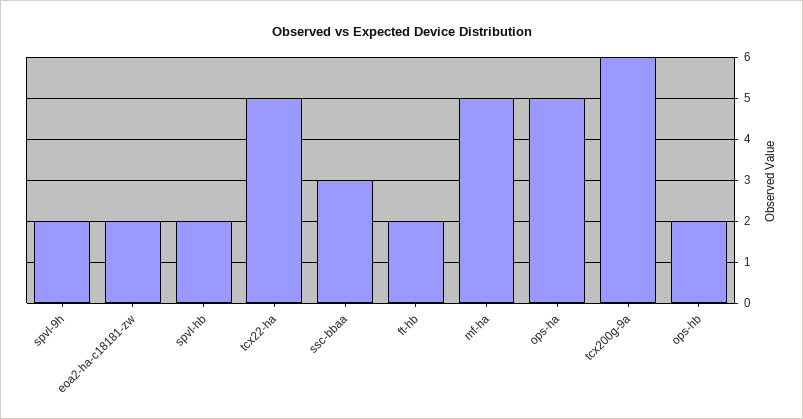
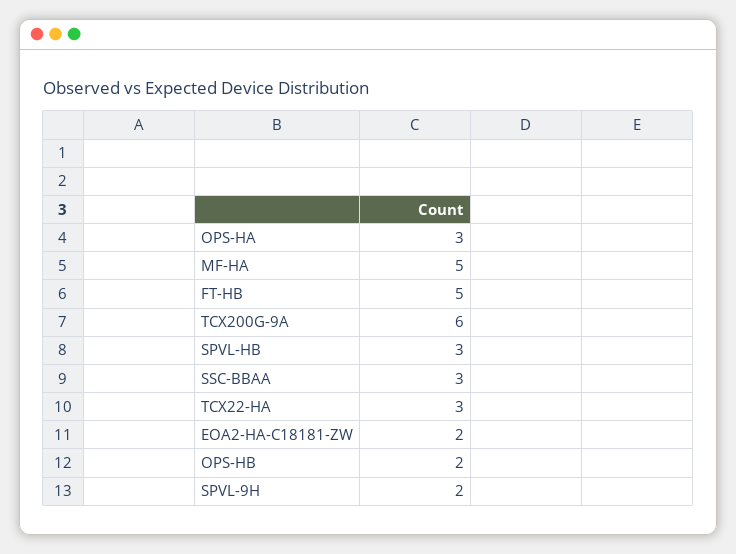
spvl-hb: 2 -> 3
tcx22-ha: 5 -> 3
ft-hb: 2 -> 5
ops-ha: 5 -> 3

